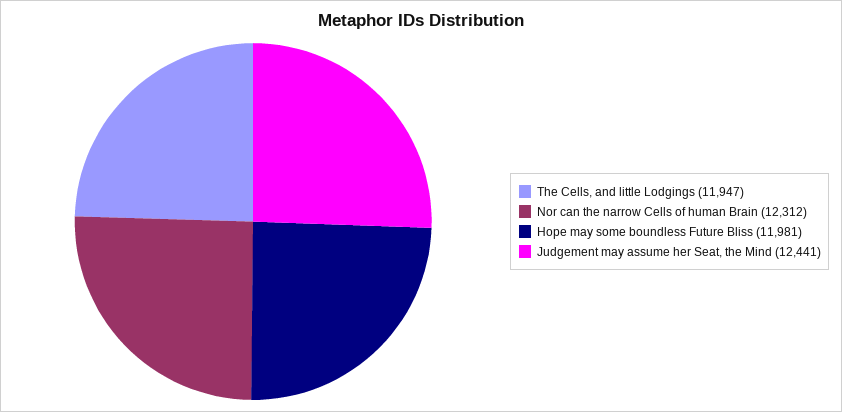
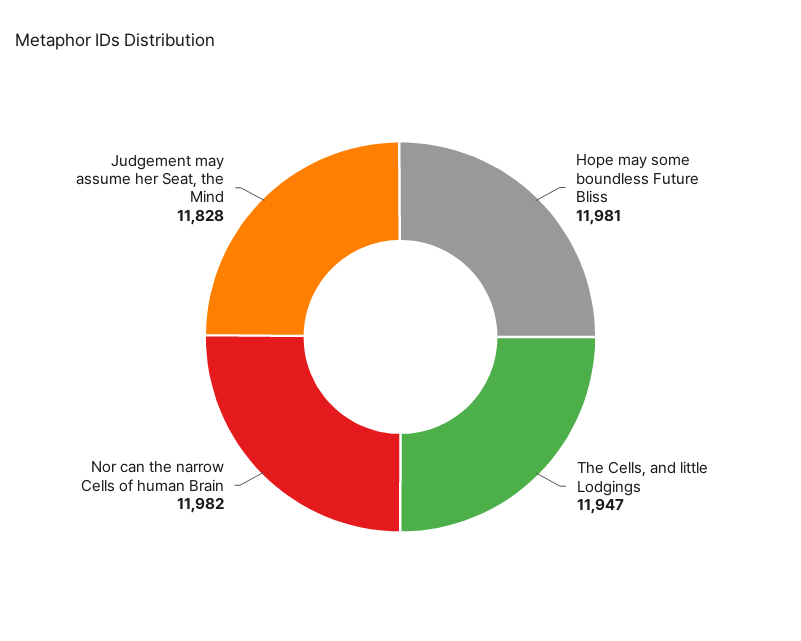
Nor can the narrow Cells of human Brain: 12312 -> 11982
Judgement may assume her Seat, the Mind: 12441 -> 11828

